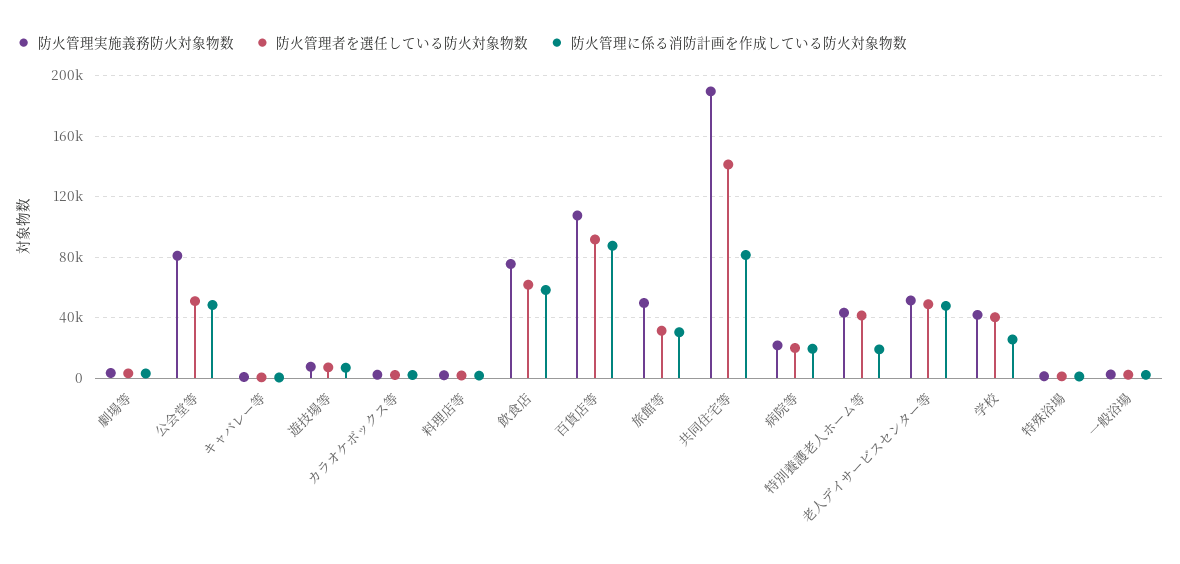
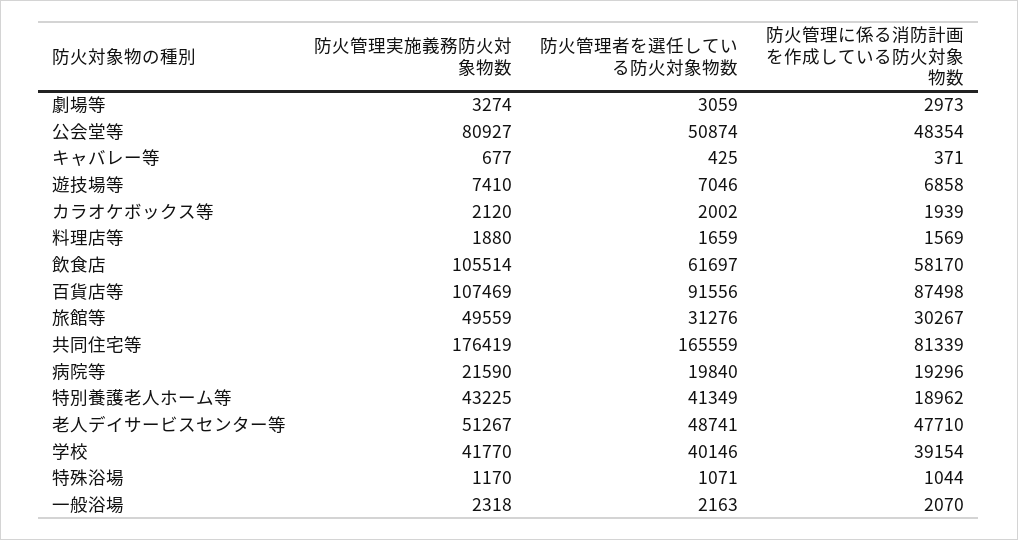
防火管理実施義務防火対象物数, 飲食店: 75000 -> 105514
防火管理実施義務防火対象物数, 共同住宅等: 190000 -> 176419
防火管理者を選任している防火対象物数, 共同住宅等: 140000 -> 165559
防火管理に係る消防計画を作成している防火対象物数, 学校: 25000 -> 39154

